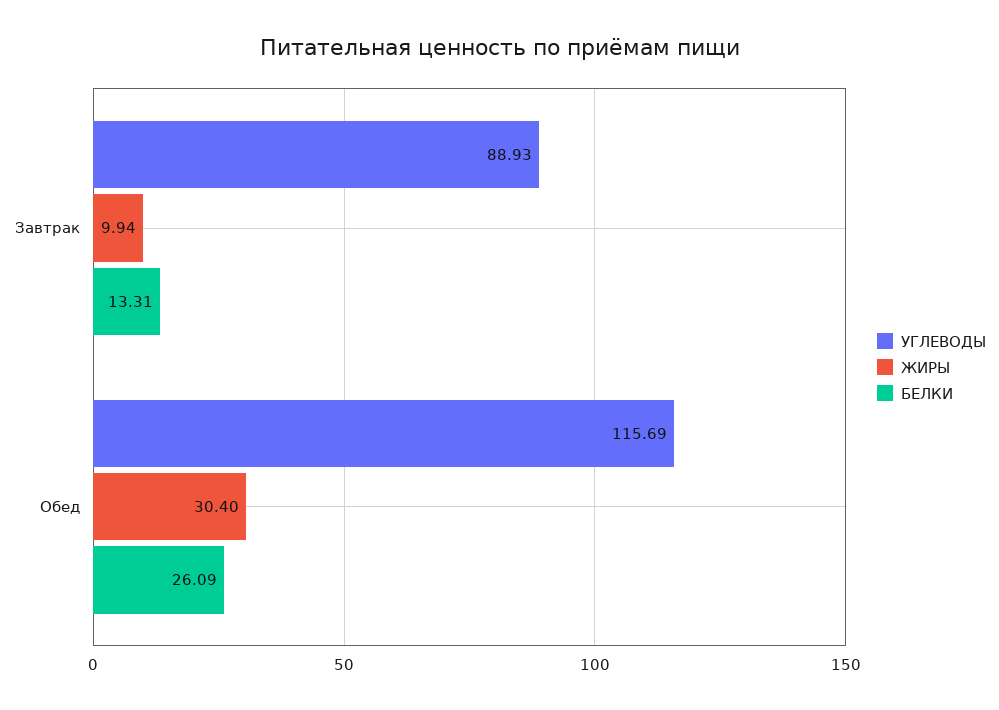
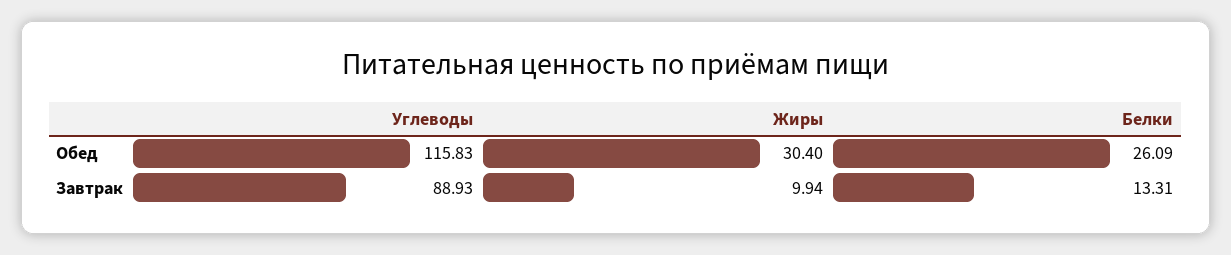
УГЛЕВОДЫ, Обед: 115.69 -> 115.83

